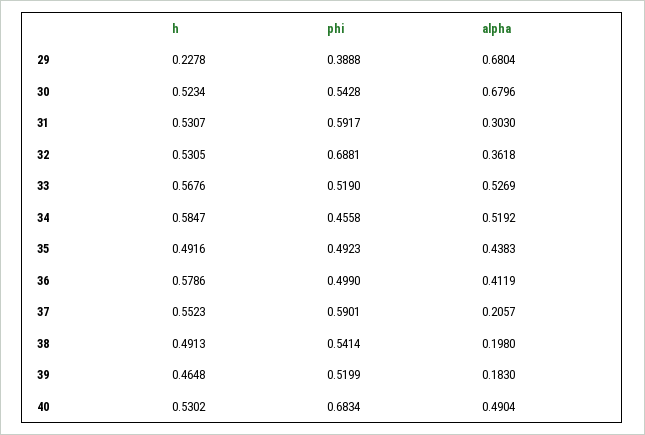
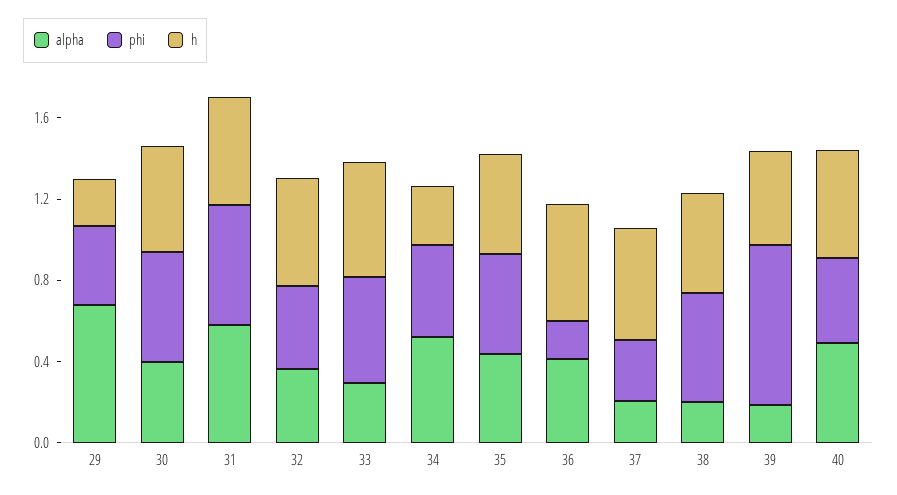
alpha, 30: 0.6796 -> 0.4
alpha, 31: 0.303 -> 0.6
phi, 32: 0.6881 -> 0.4
alpha, 33: 0.5269 -> 0.3
h, 34: 0.5847 -> 0.3
phi, 36: 0.499 -> 0.2
phi, 37: 0.5901 -> 0.3
phi, 39: 0.5199 -> 0.8
phi, 40: 0.6834 -> 0.4

